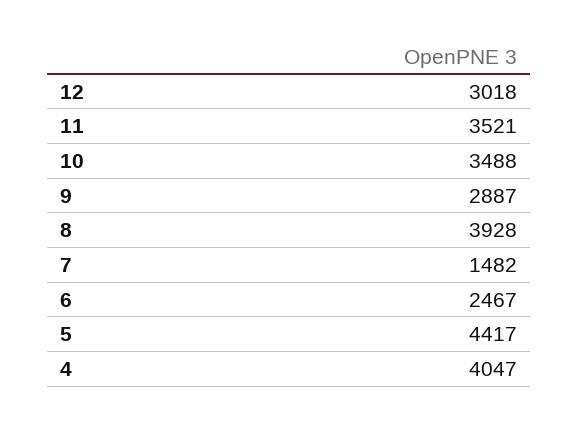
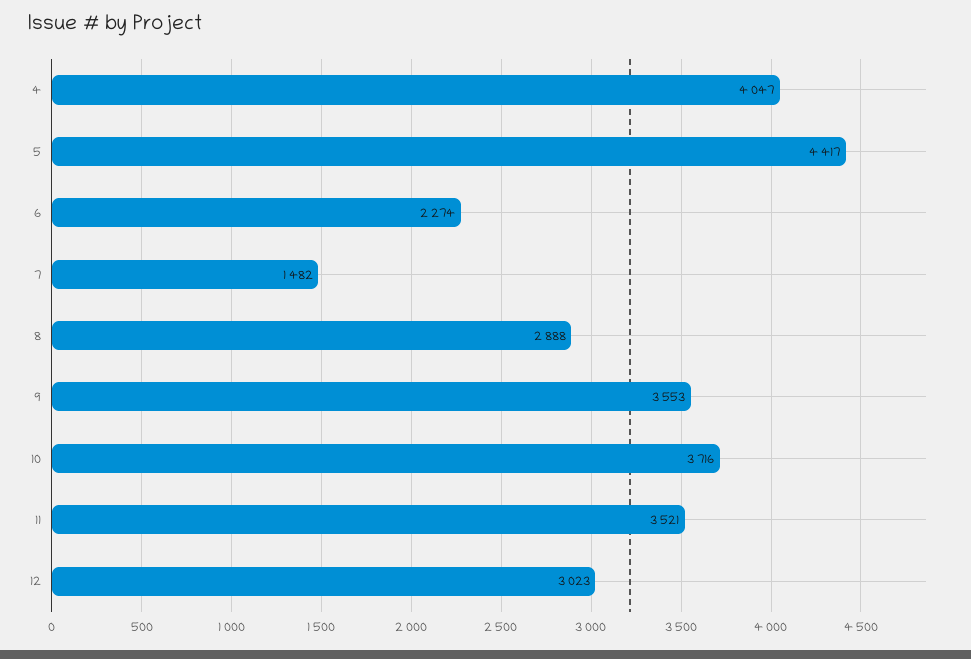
12: 3018 -> 3023
10: 3488 -> 3716
9: 2887 -> 3553
8: 3928 -> 2888
6: 2467 -> 2274

